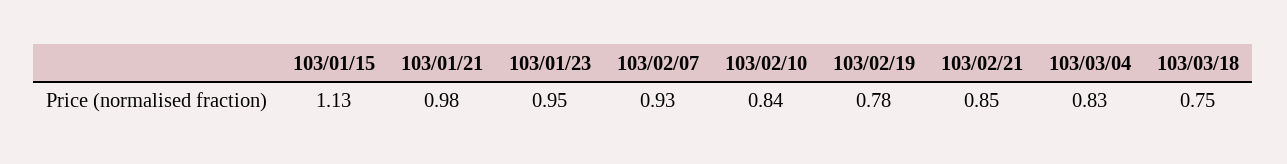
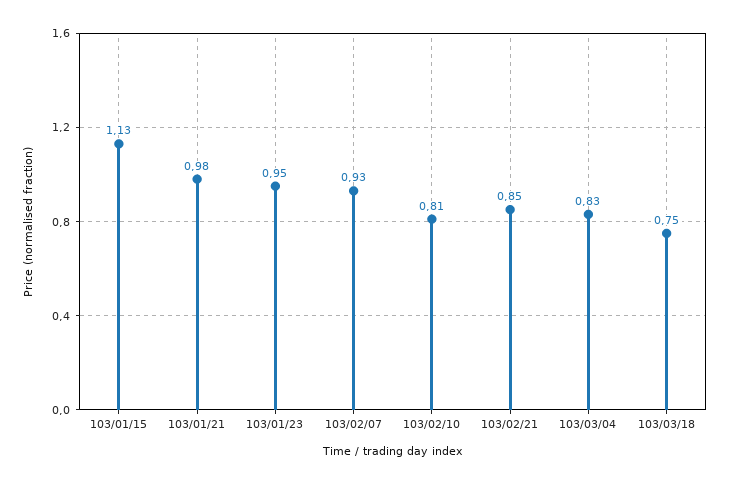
103/02/10: 0.84 -> 0.81
103/02/19: 0.78 -> none

